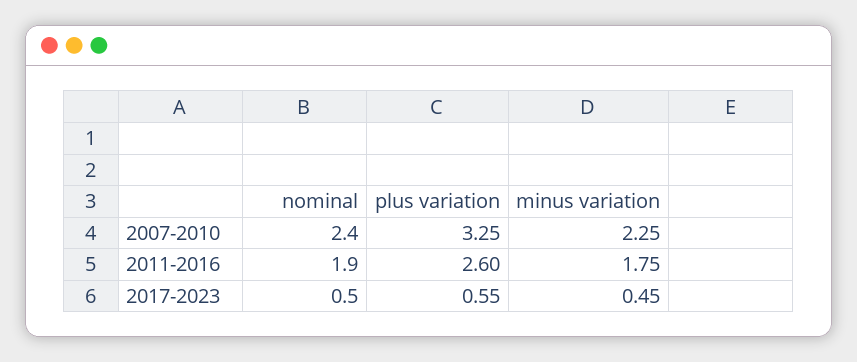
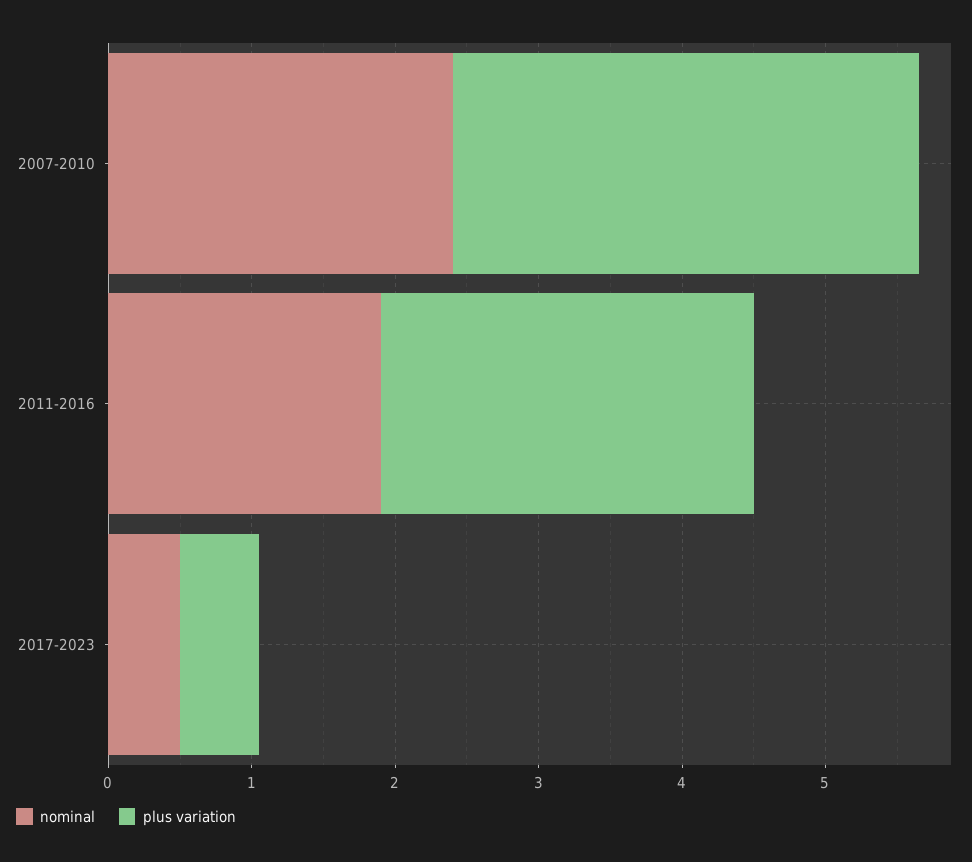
minus variation, 2007-2010: 2.25 -> none
minus variation, 2011-2016: 1.75 -> none
minus variation, 2017-2023: 0.45 -> none

